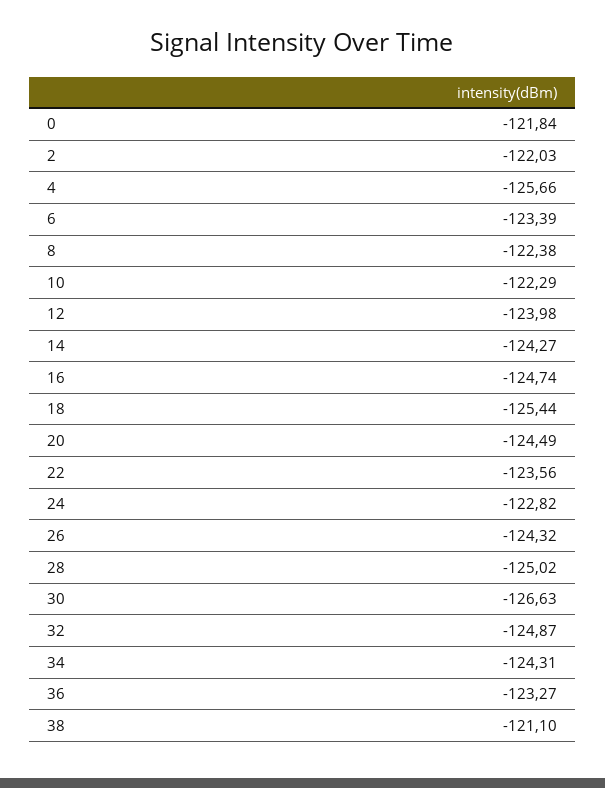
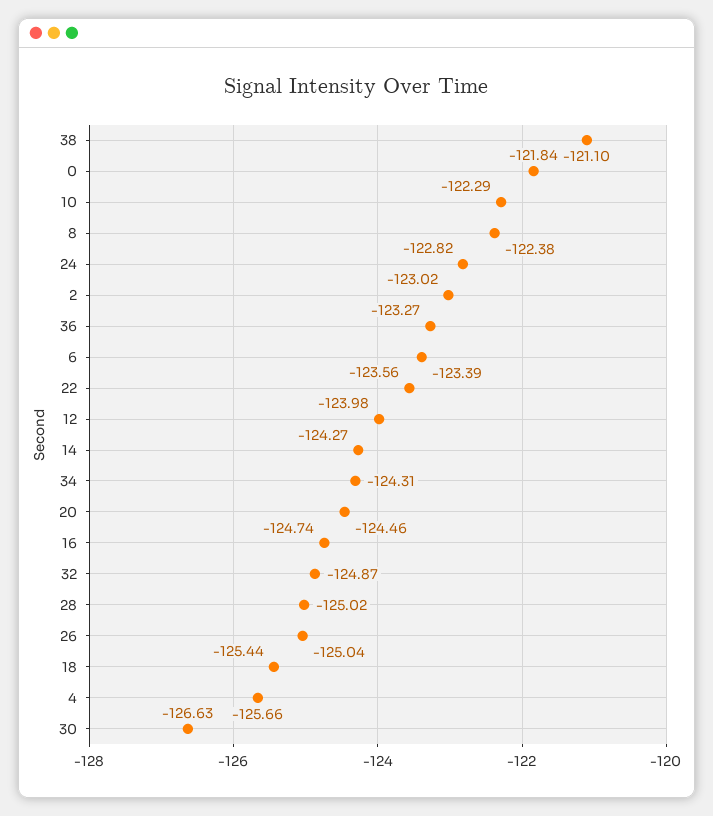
2: -122.03 -> -123.02
20: -124.49 -> -124.46
26: -124.32 -> -125.04

